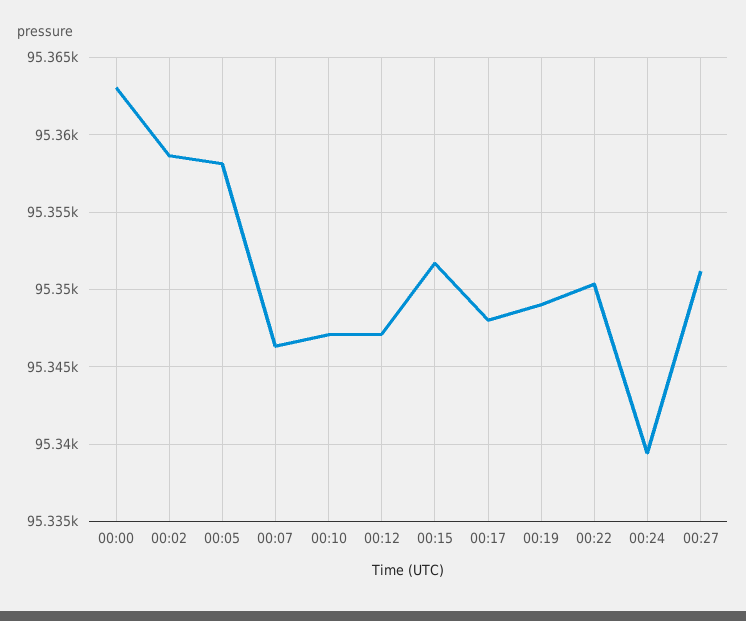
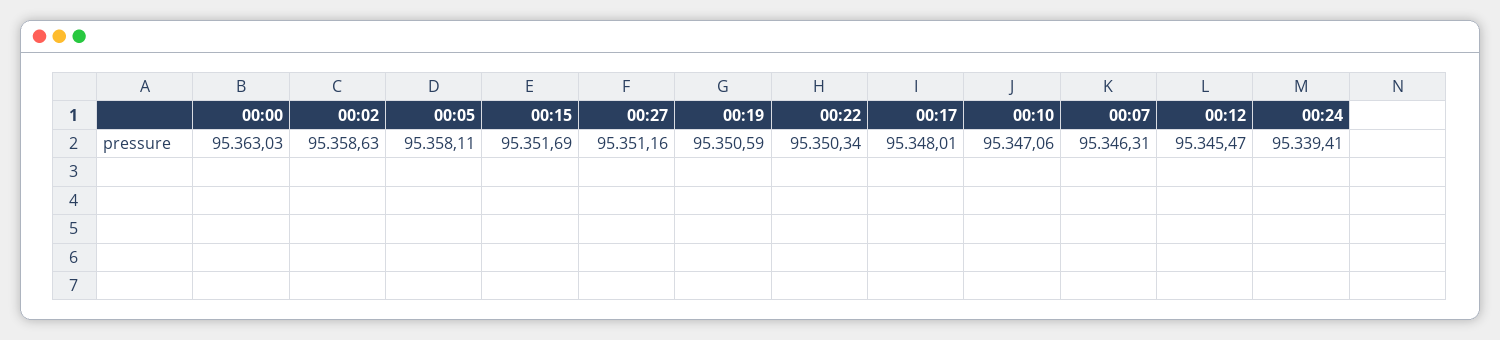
00:12: 95347 -> 95345.47
00:19: 95349 -> 95350.59

